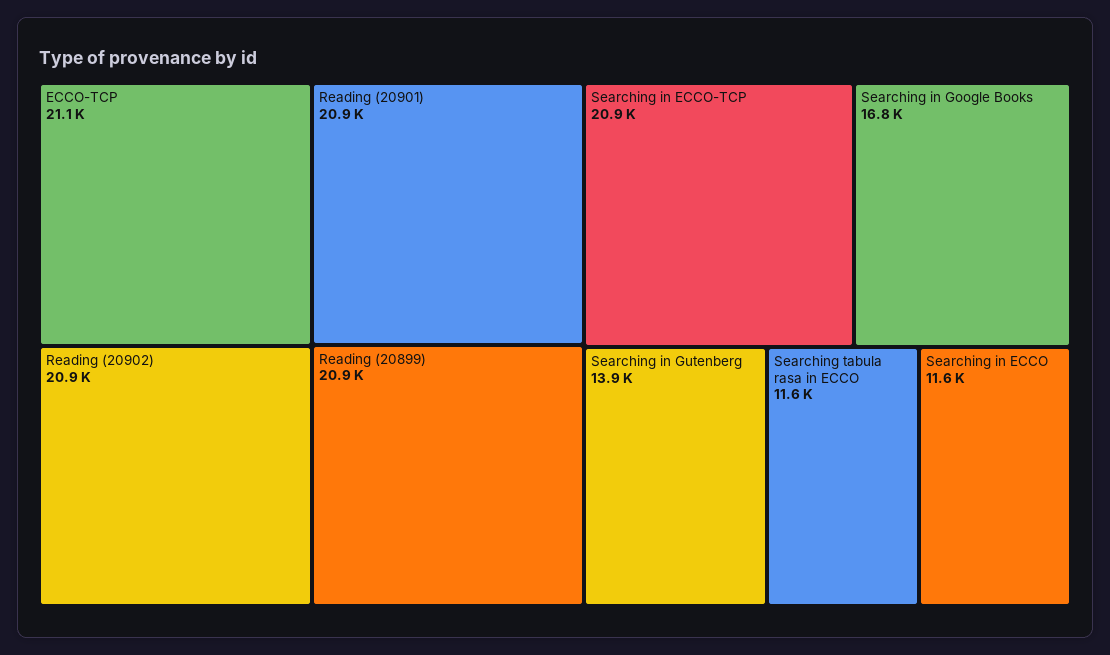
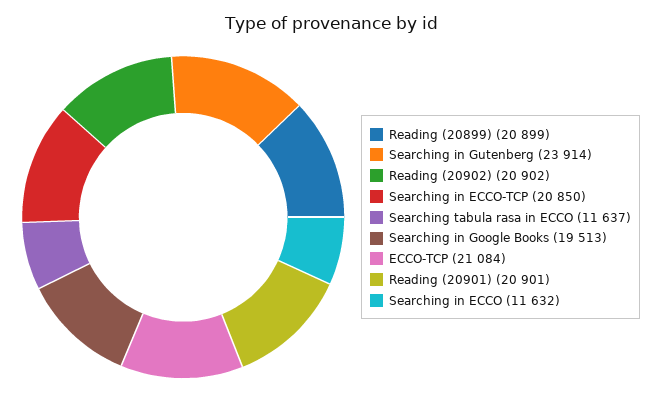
Searching in Google Books: 16800 -> 19513
Searching in Gutenberg: 13900 -> 23914

